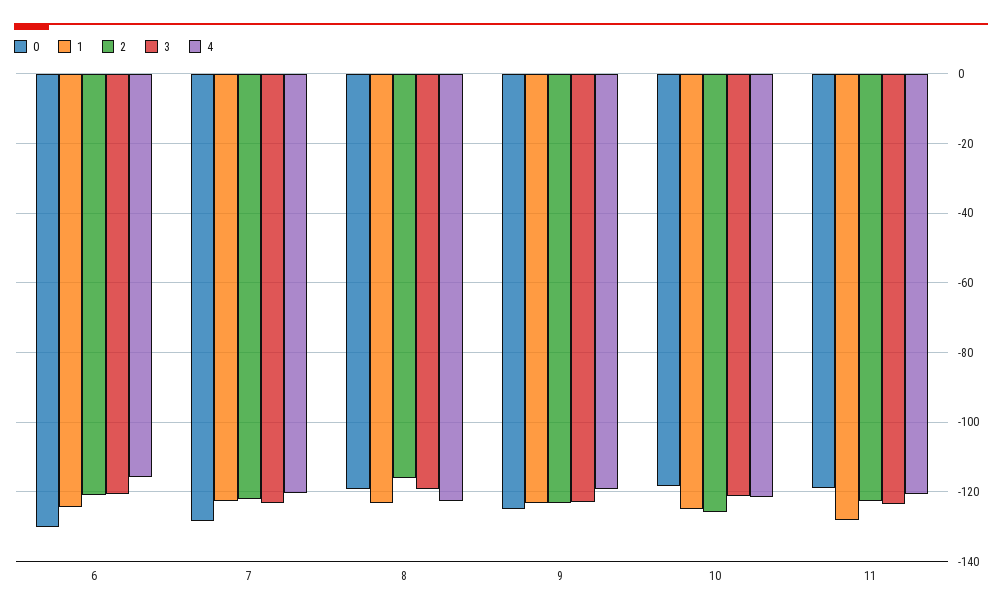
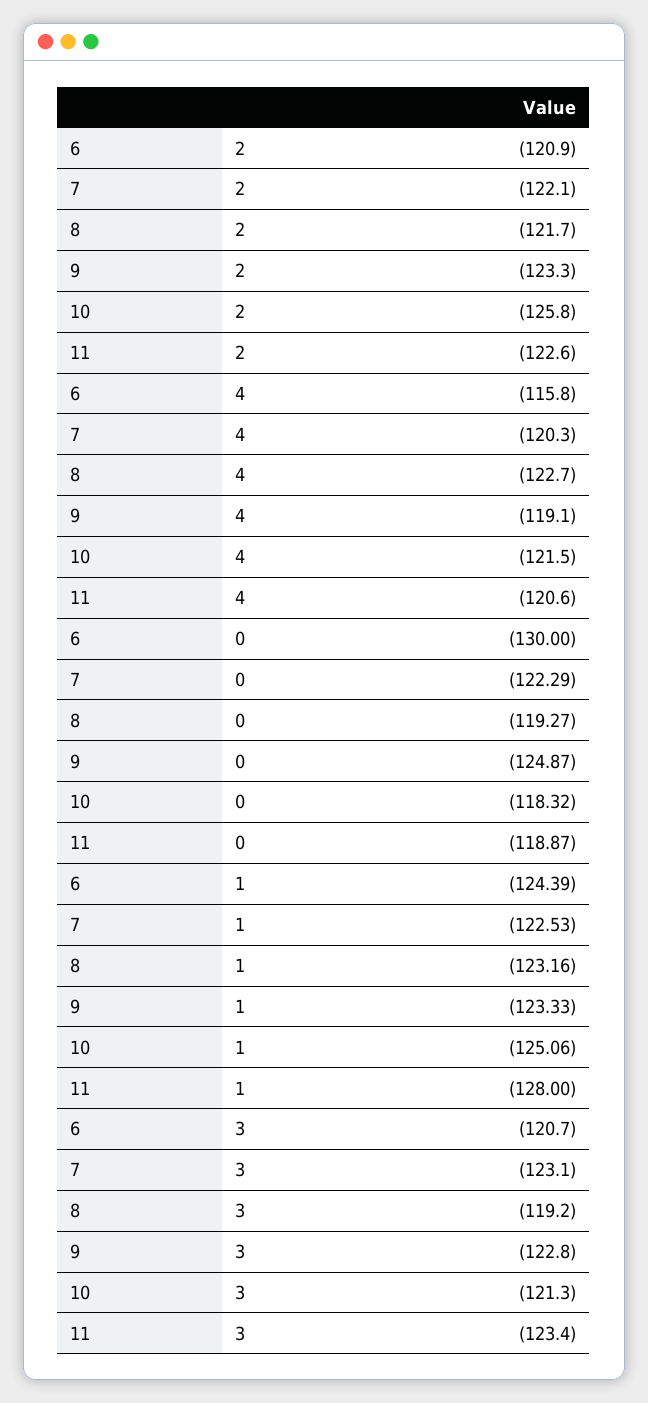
0, 7: -128 -> -122.29
2, 8: -116 -> -121.7

